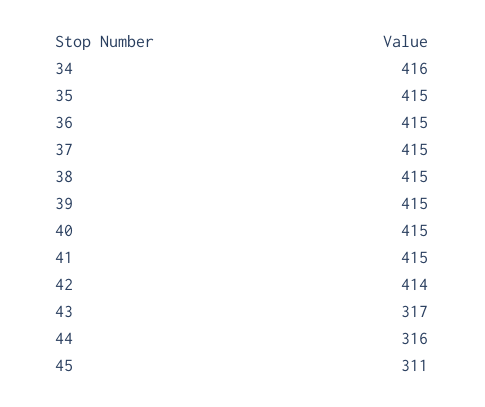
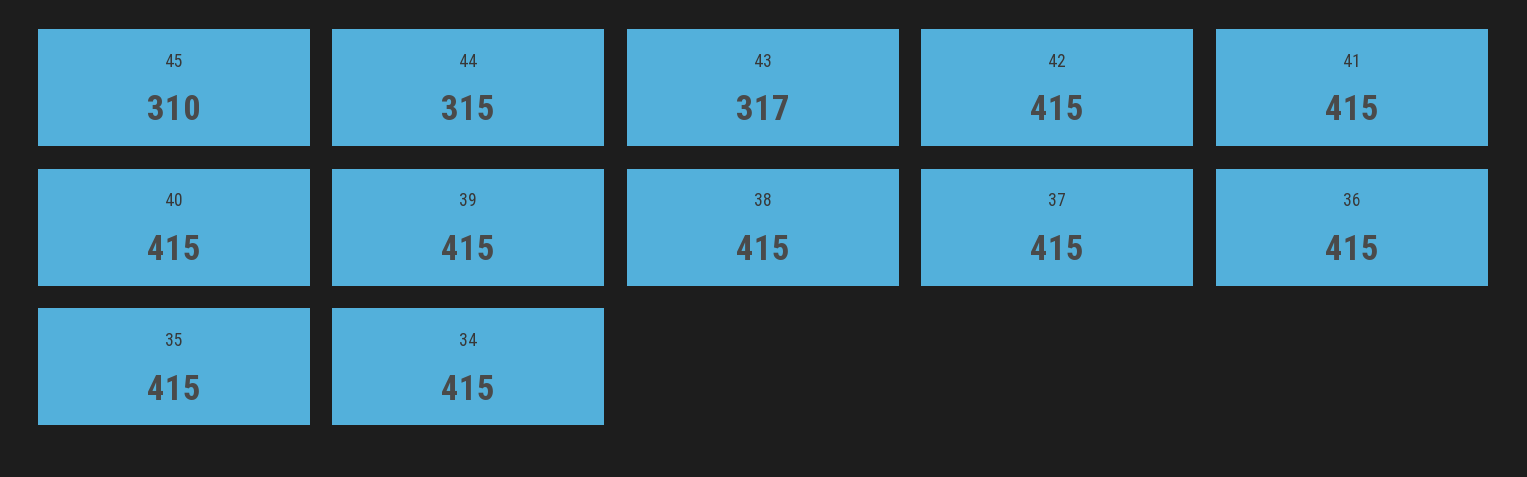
34: 416 -> 415
42: 414 -> 415
44: 316 -> 315
45: 311 -> 310

